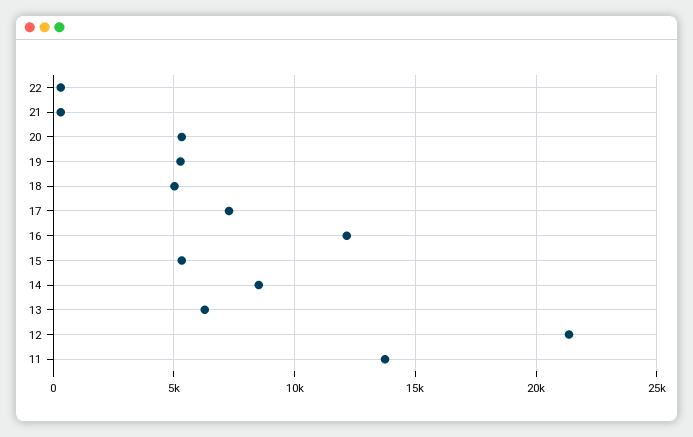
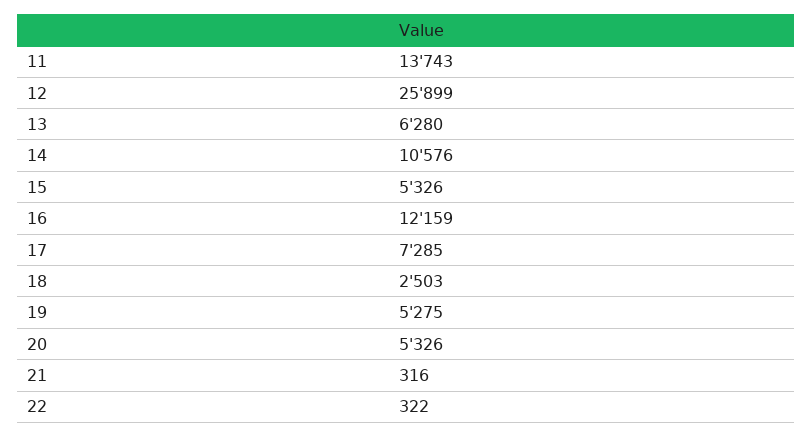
18: 5000 -> 2503
14: 8500 -> 10576
12: 21500 -> 25899

